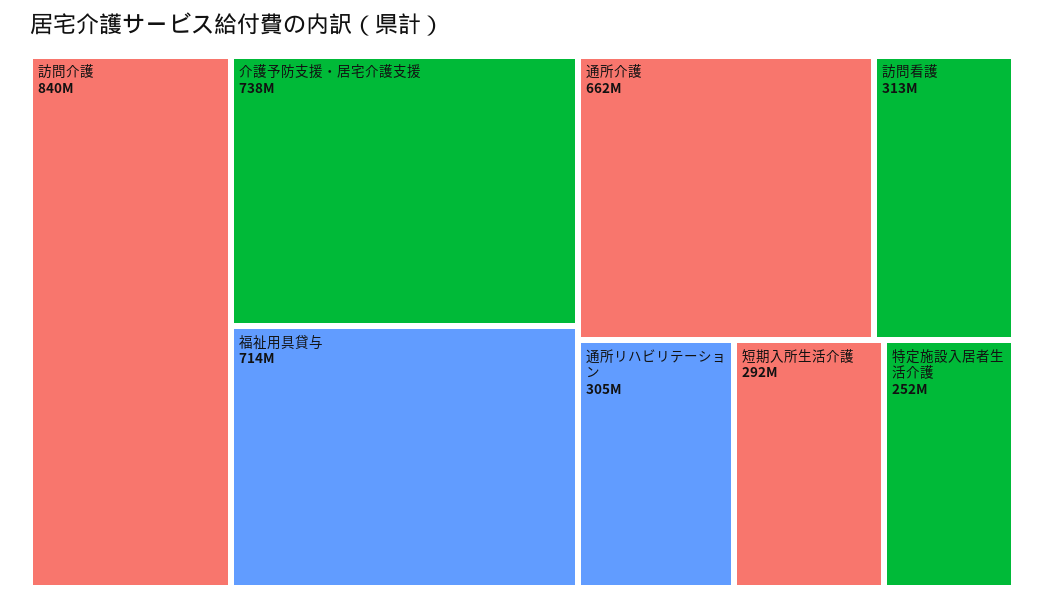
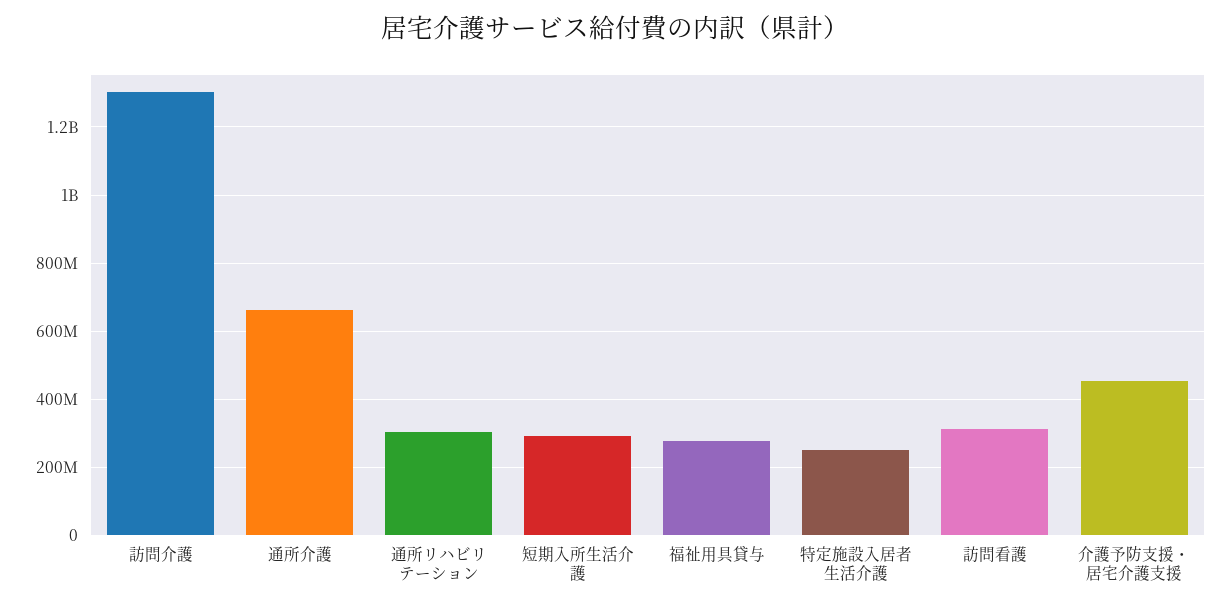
訪問介護: 840000000 -> 1300000000
介護予防支援・居宅介護支援: 738000000 -> 460000000
福祉用具貸与: 714000000 -> 280000000

